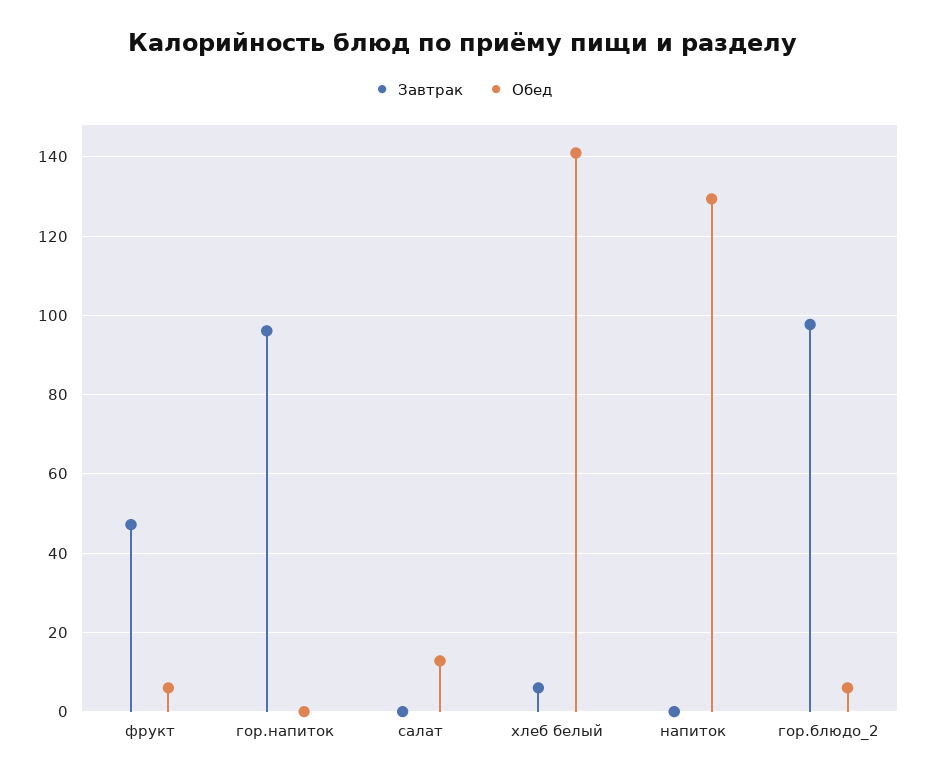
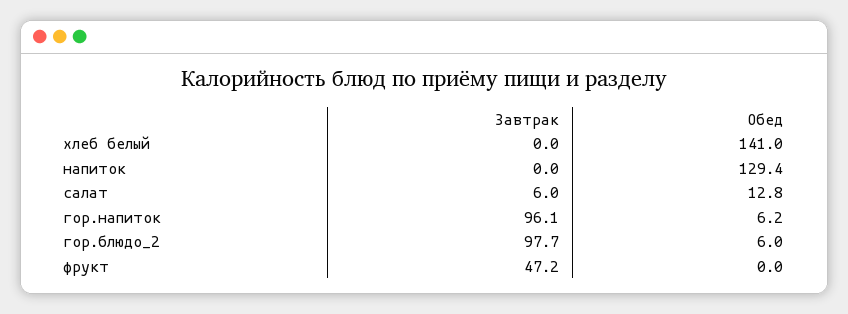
Обед, фрукт: 6 -> 0
Обед, гор.напиток: 0 -> 6.2
Завтрак, салат: 0 -> 6
Завтрак, хлеб белый: 6 -> 0

